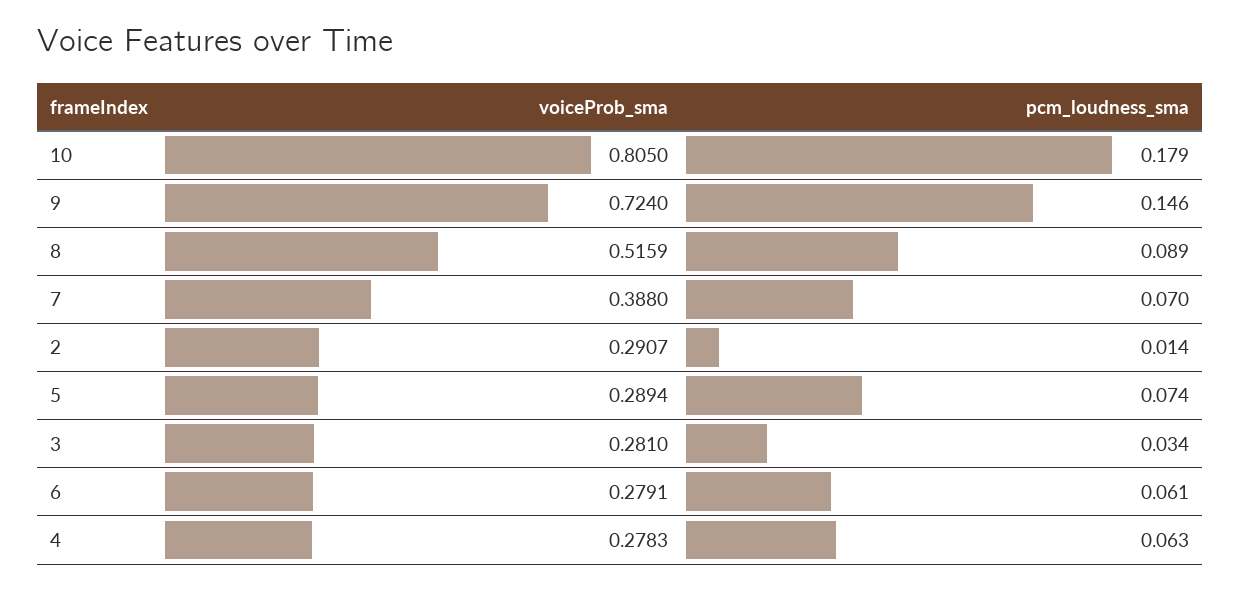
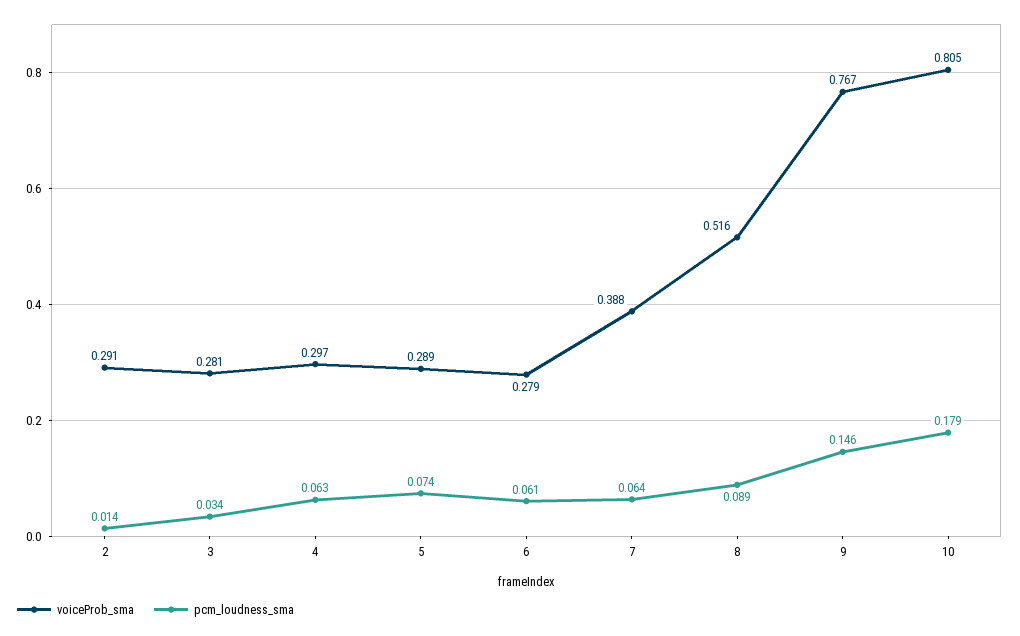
voiceProb_sma, 9: 0.724 -> 0.767
pcm_loudness_sma, 7: 0.07 -> 0.064
voiceProb_sma, 4: 0.2783 -> 0.297

